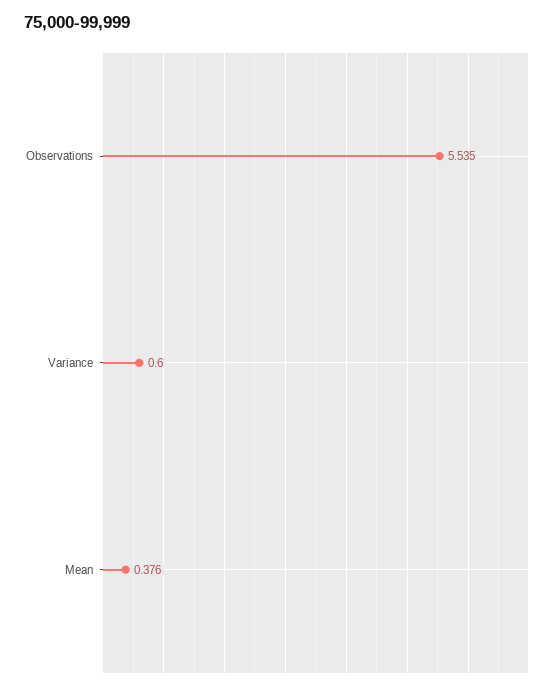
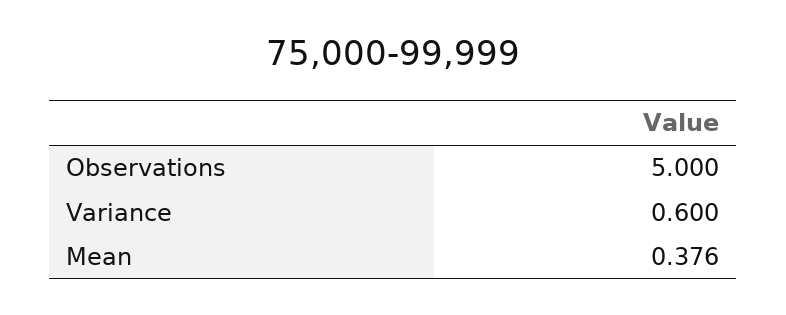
Observations: 5.535 -> 5

